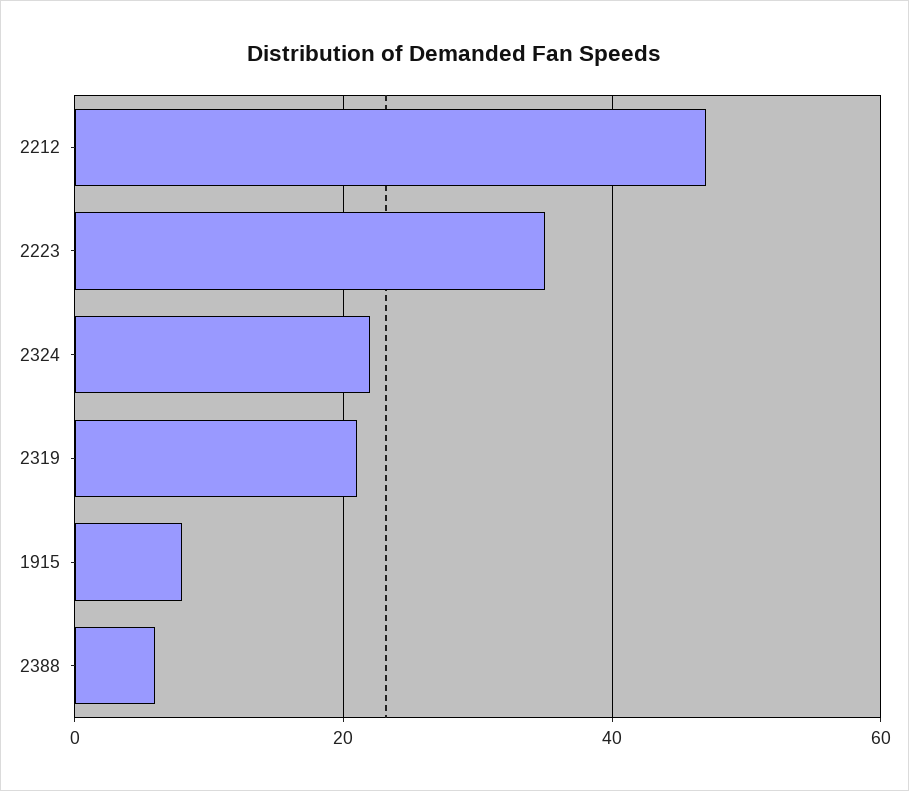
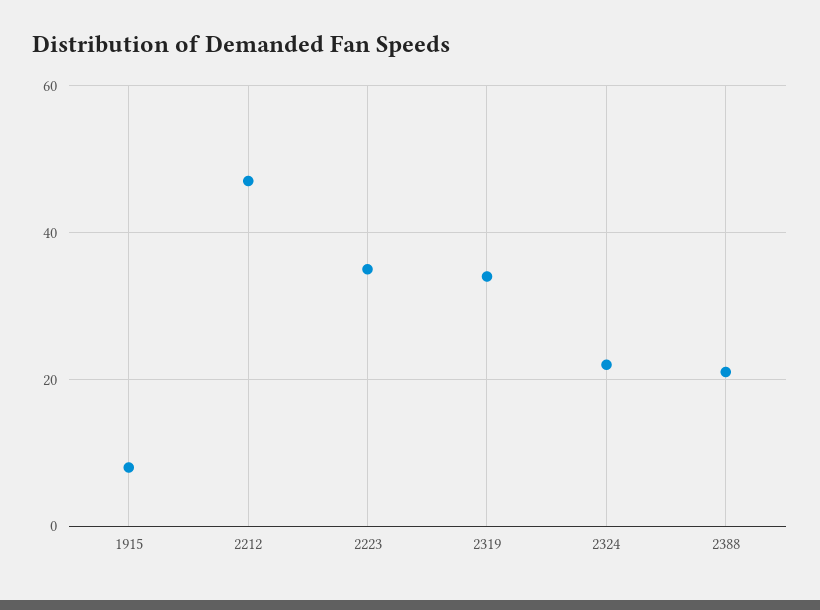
2319: 20 -> 35
2388: 5 -> 20

